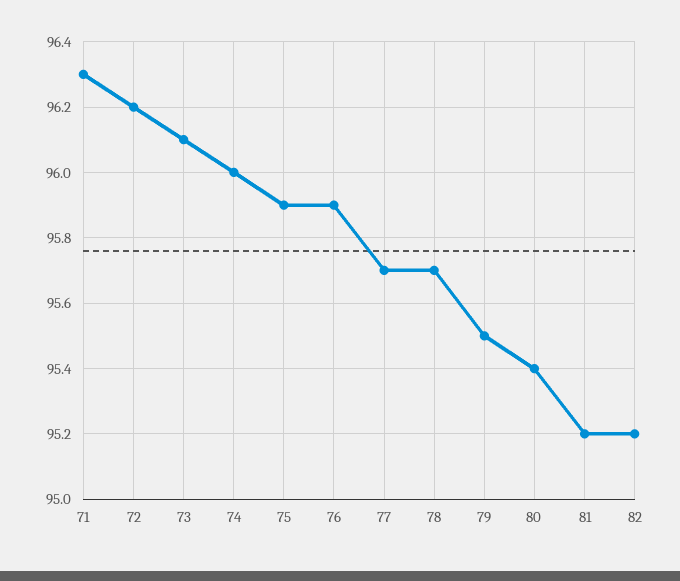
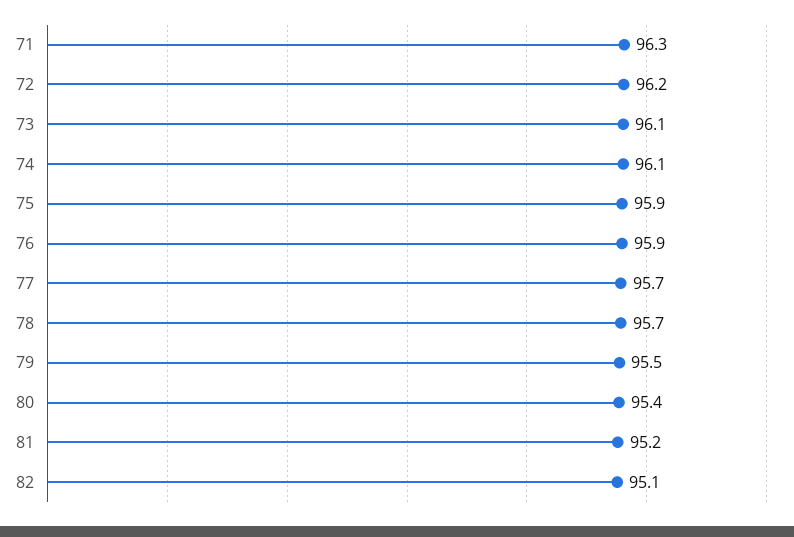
74: 96 -> 96.1
82: 95.2 -> 95.1

